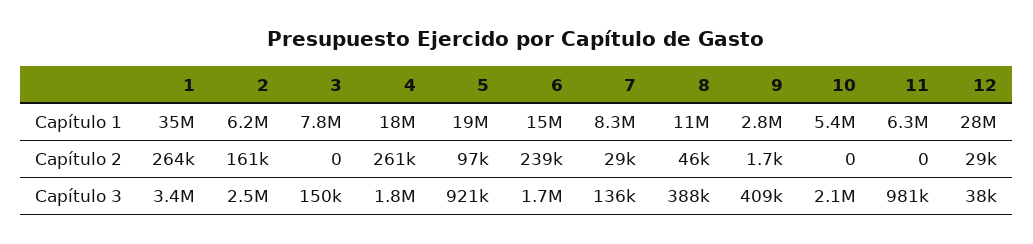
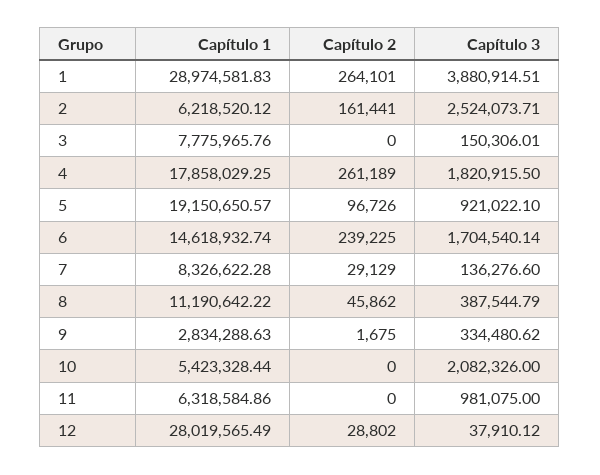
1, Capítulo 1: 35000000 -> 28974581.83
1, Capítulo 3: 3400000 -> 3880914.51
9, Capítulo 3: 409000 -> 334480.62

